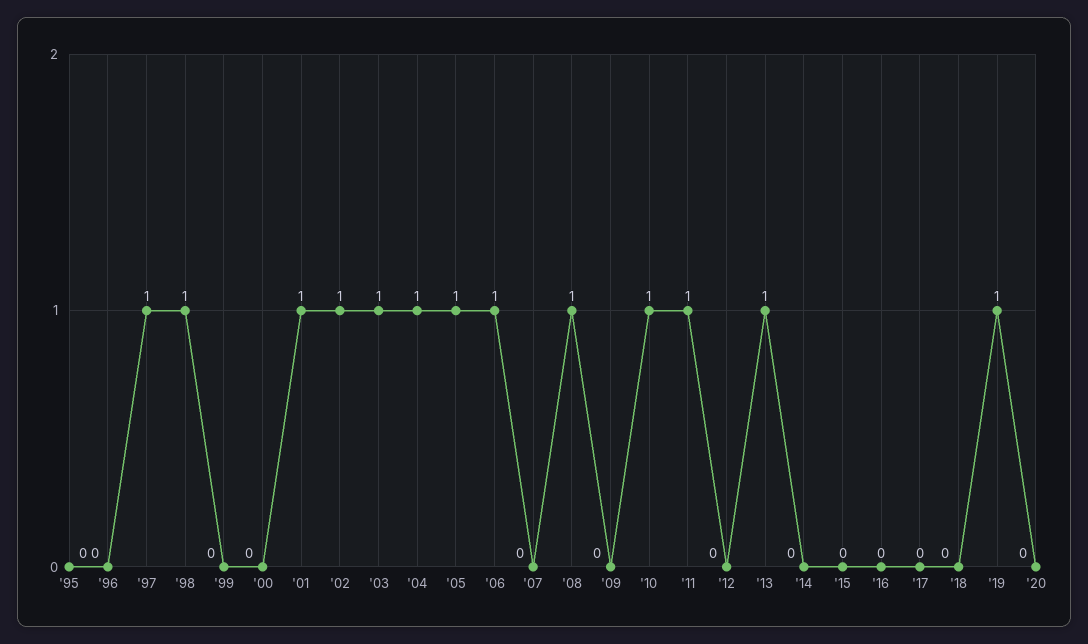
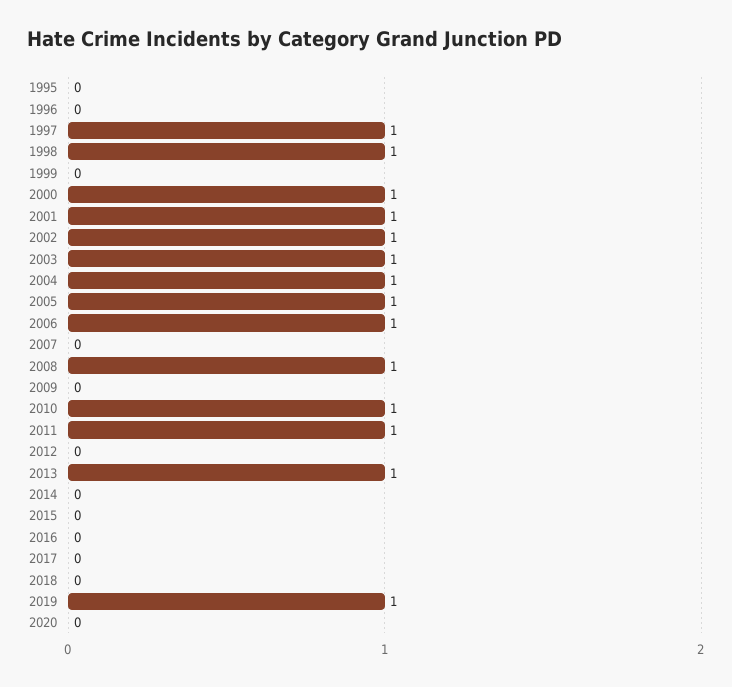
'00: 0 -> 1

